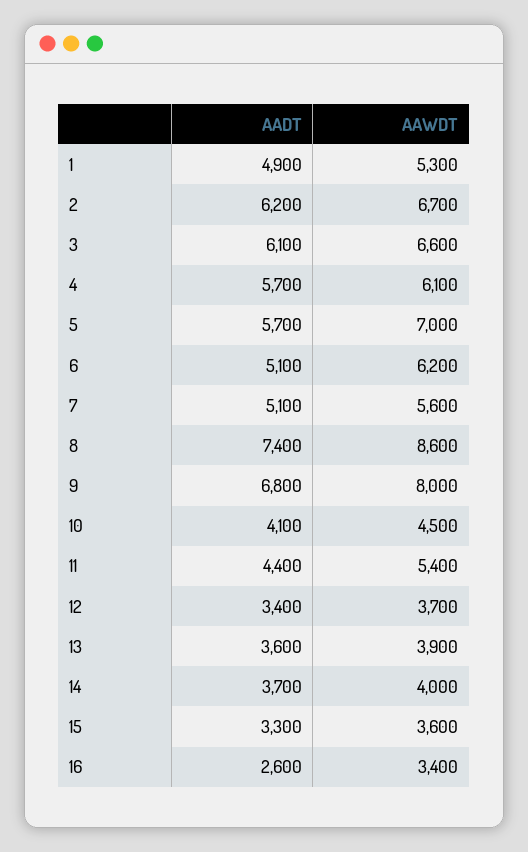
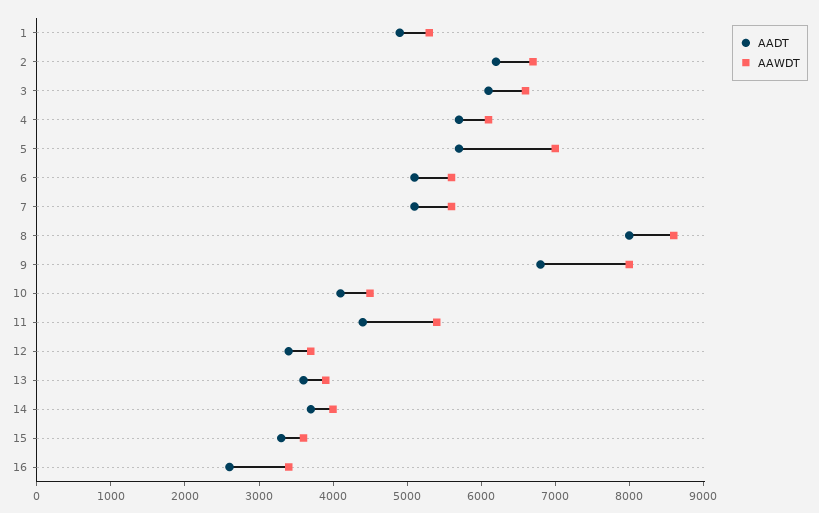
AAWDT, 6: 6200 -> 5600
AADT, 8: 7400 -> 8000

